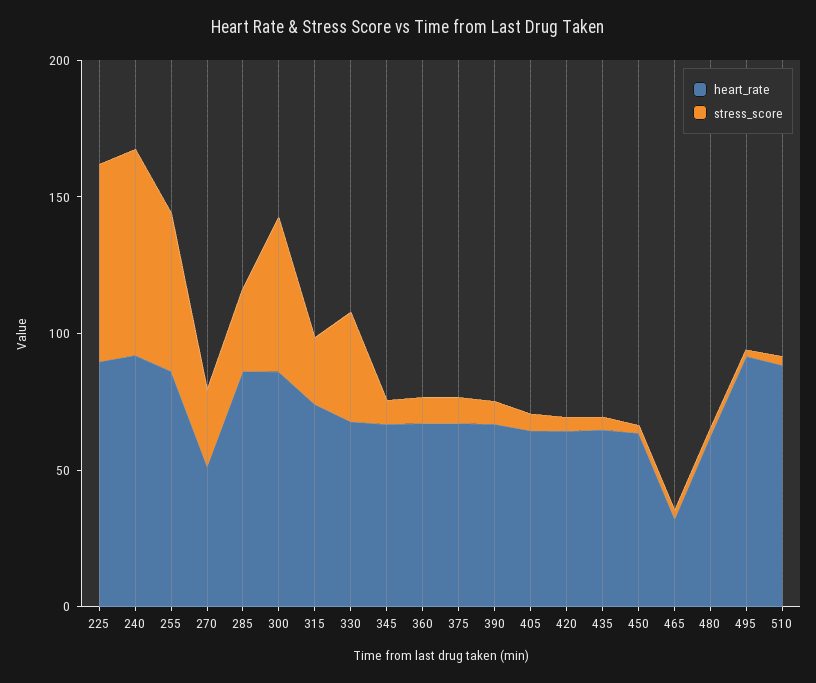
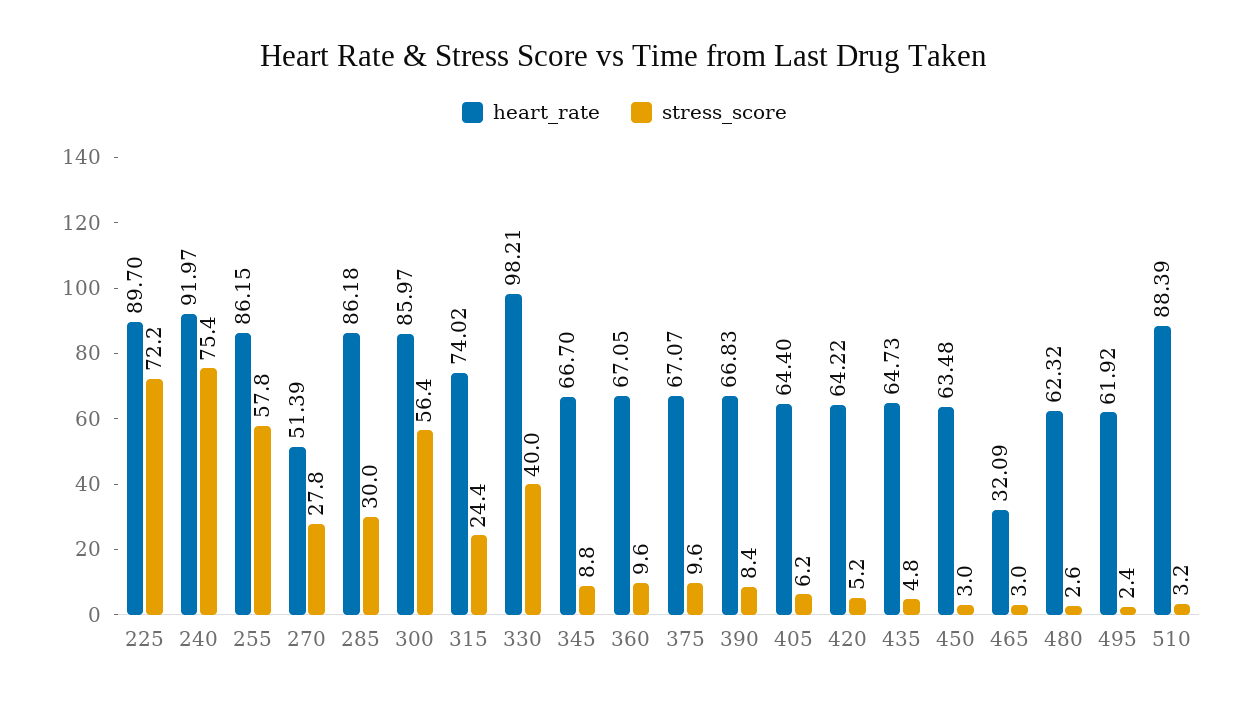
heart_rate, 330: 70 -> 98.21
heart_rate, 495: 90 -> 61.92

